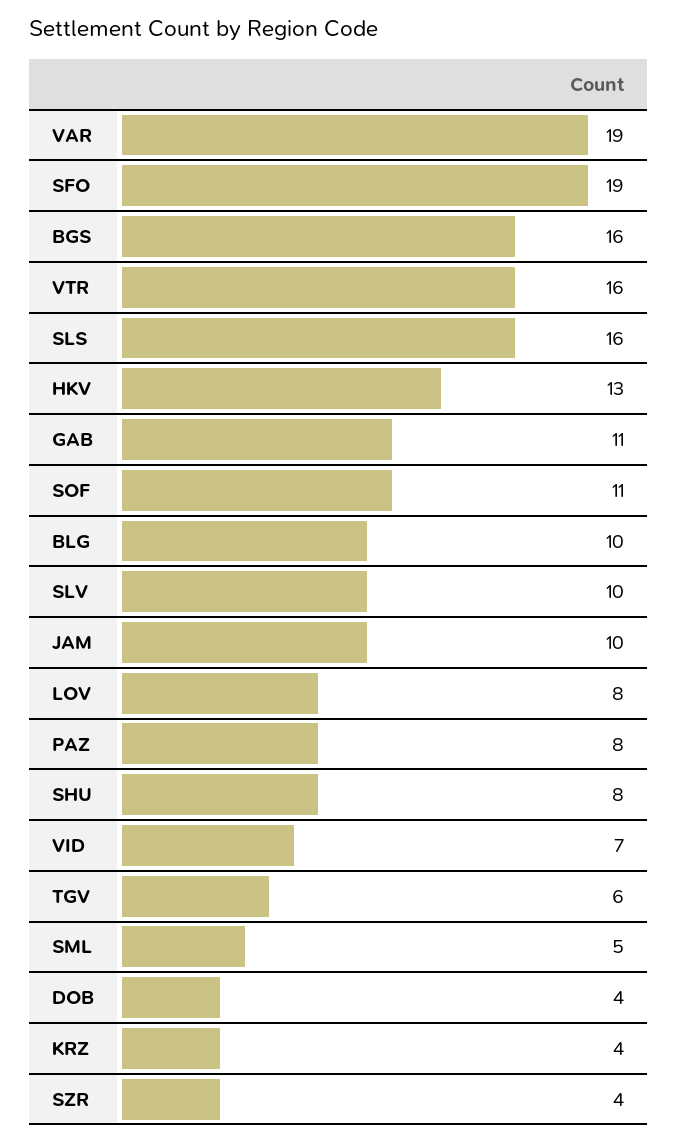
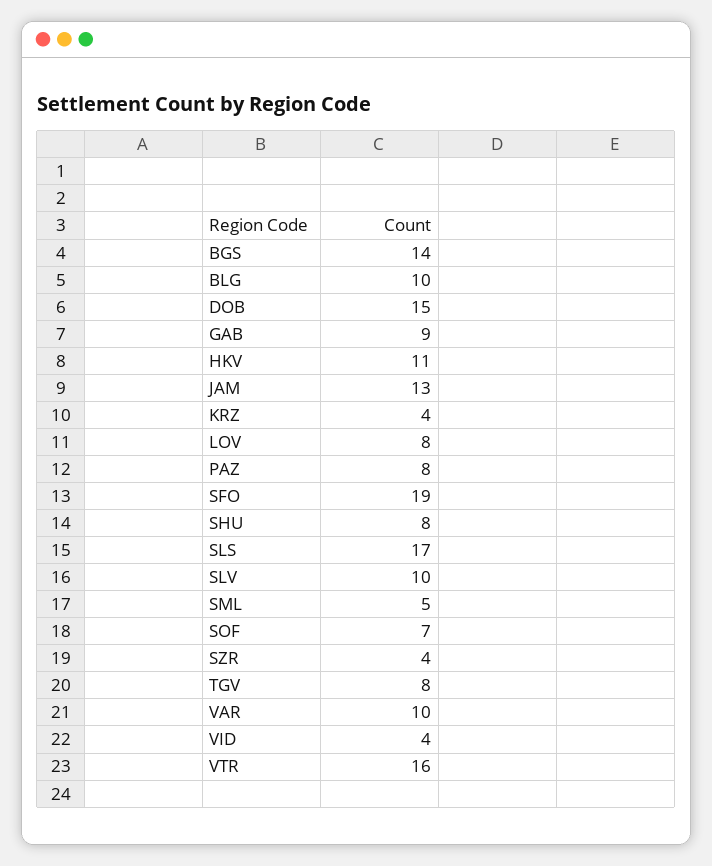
VAR: 19 -> 10
BGS: 16 -> 14
SLS: 16 -> 17
HKV: 13 -> 11
GAB: 11 -> 9
SOF: 11 -> 7
JAM: 10 -> 13
VID: 7 -> 4
TGV: 6 -> 8
DOB: 4 -> 15

